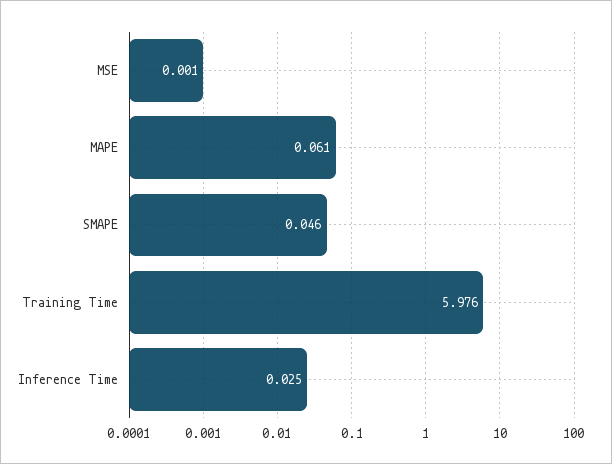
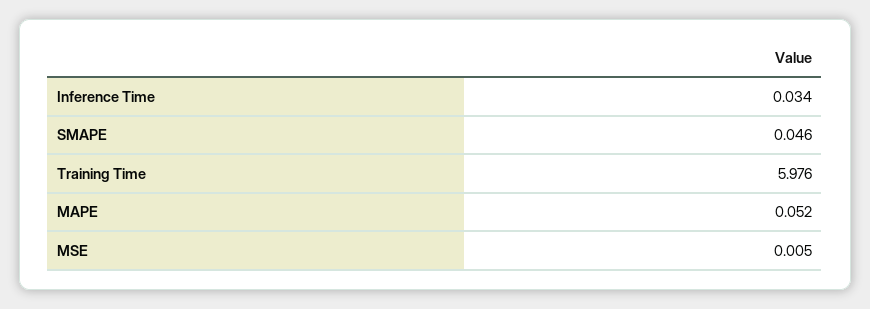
MSE: 0.001 -> 0.005
MAPE: 0.061 -> 0.052
Inference Time: 0.025 -> 0.034

